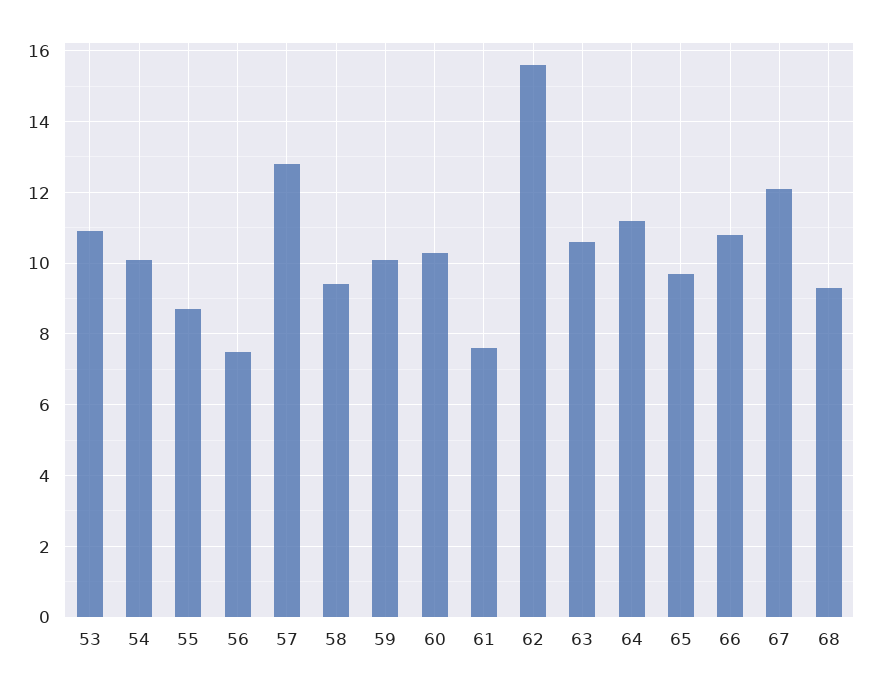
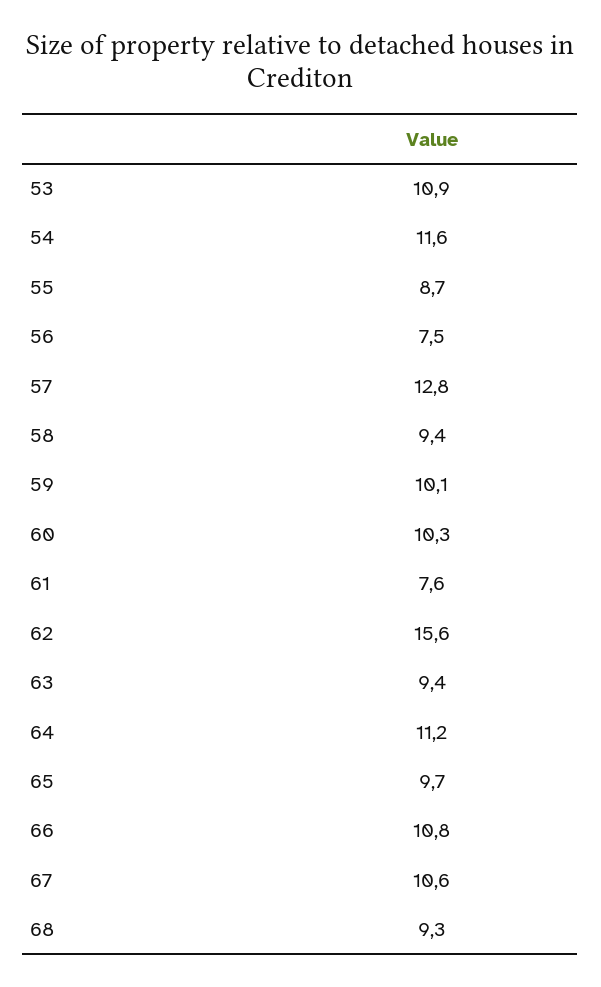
54: 10 -> 11.6
63: 10.5 -> 9.4
67: 12 -> 10.6

